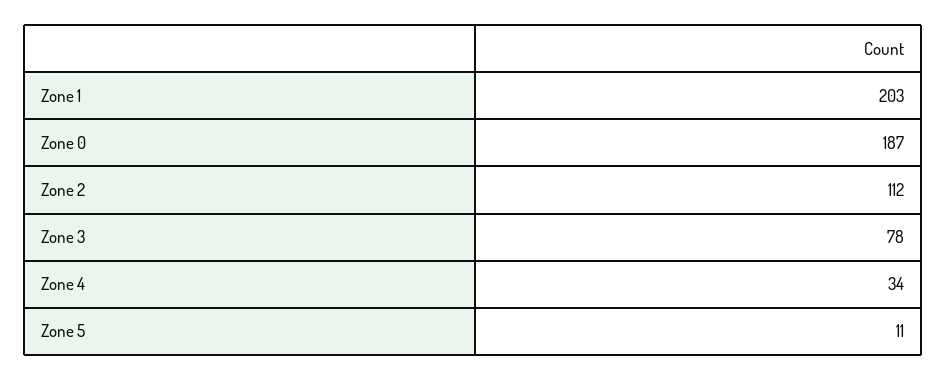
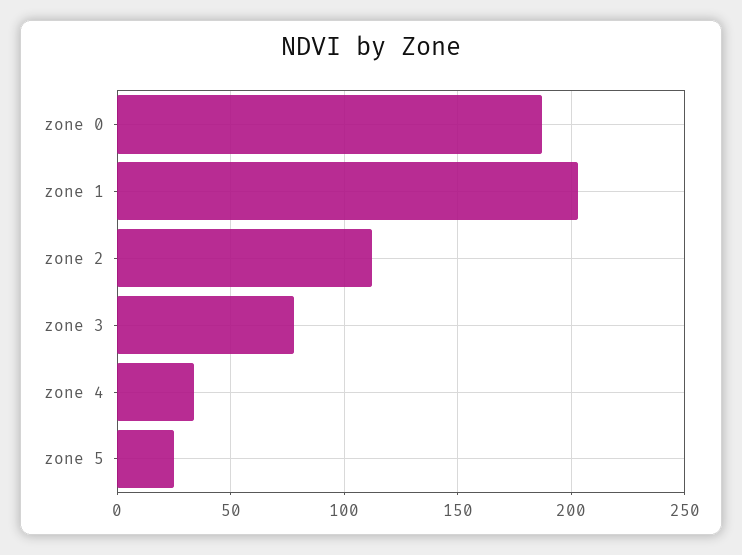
Zone 5: 11 -> 25

